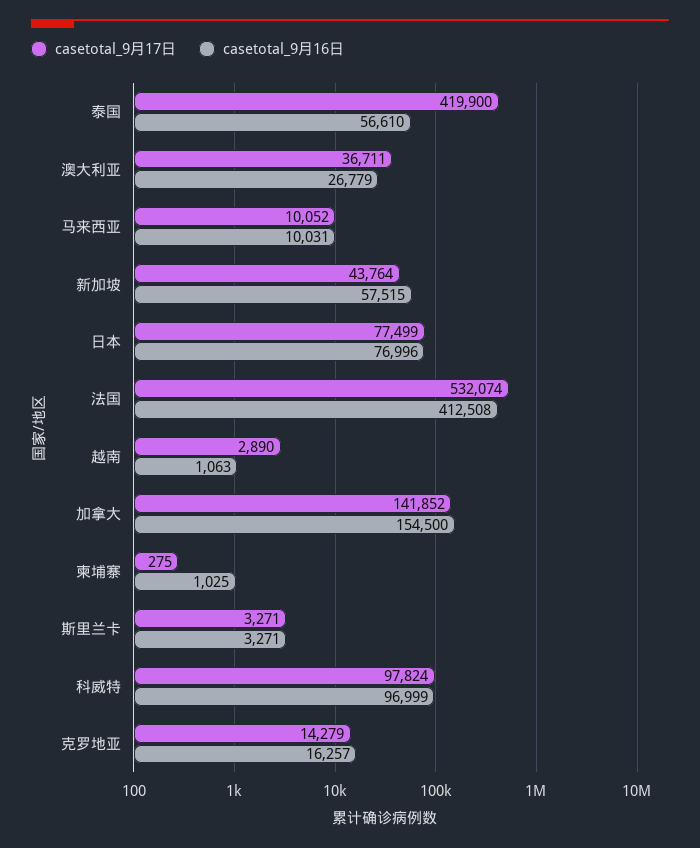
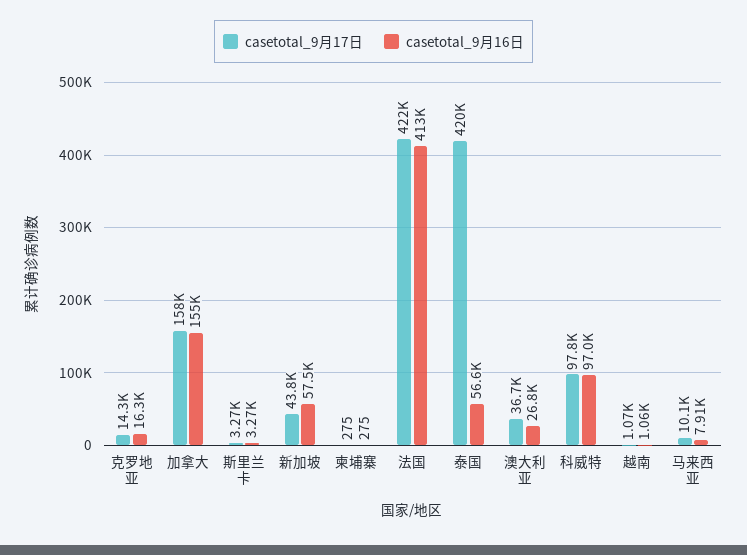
casetotal_9月16日, 马来西亚: 10031 -> 7910
casetotal_9月17日, 日本: 77499 -> none
casetotal_9月16日, 日本: 76996 -> none
casetotal_9月17日, 法国: 532074 -> 422000
casetotal_9月17日, 越南: 2890 -> 1070
casetotal_9月17日, 加拿大: 141852 -> 158000
casetotal_9月16日, 柬埔寨: 1025 -> 275

